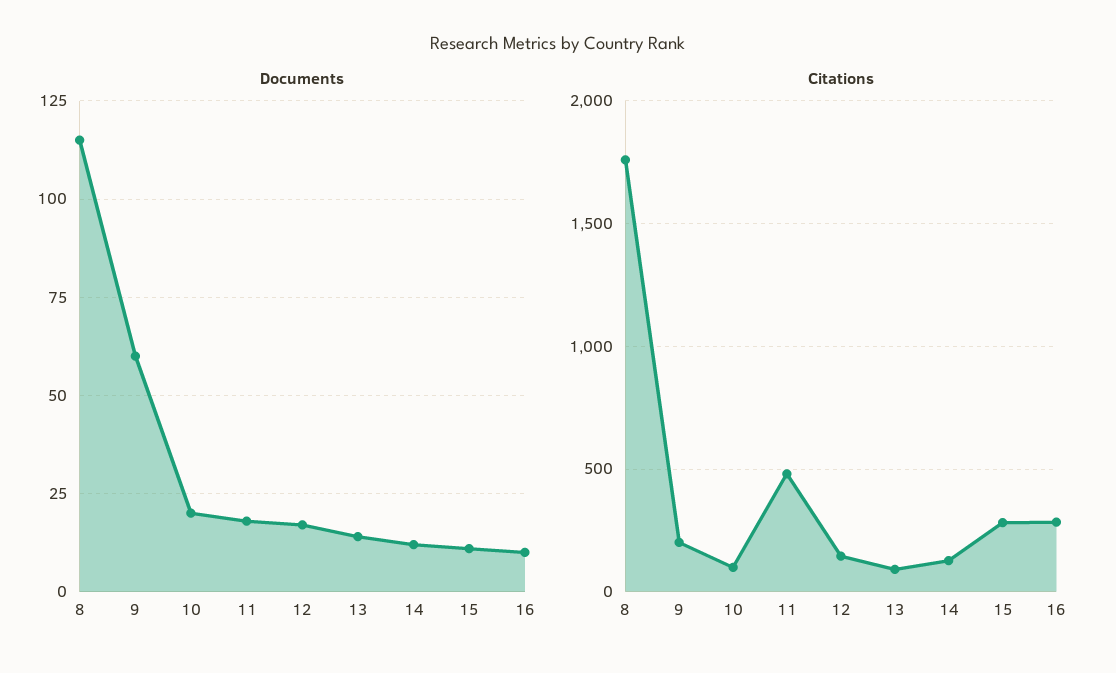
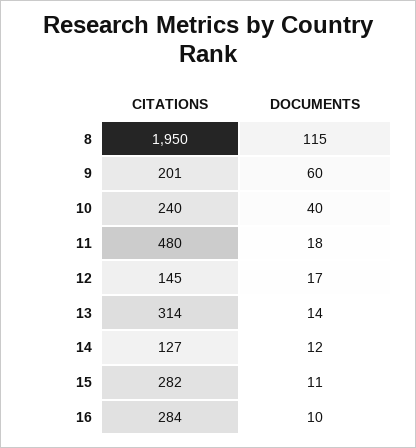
Documents, 10: 20 -> 40
Citations, 8: 1750 -> 1950
Citations, 10: 100 -> 240
Citations, 13: 100 -> 314

